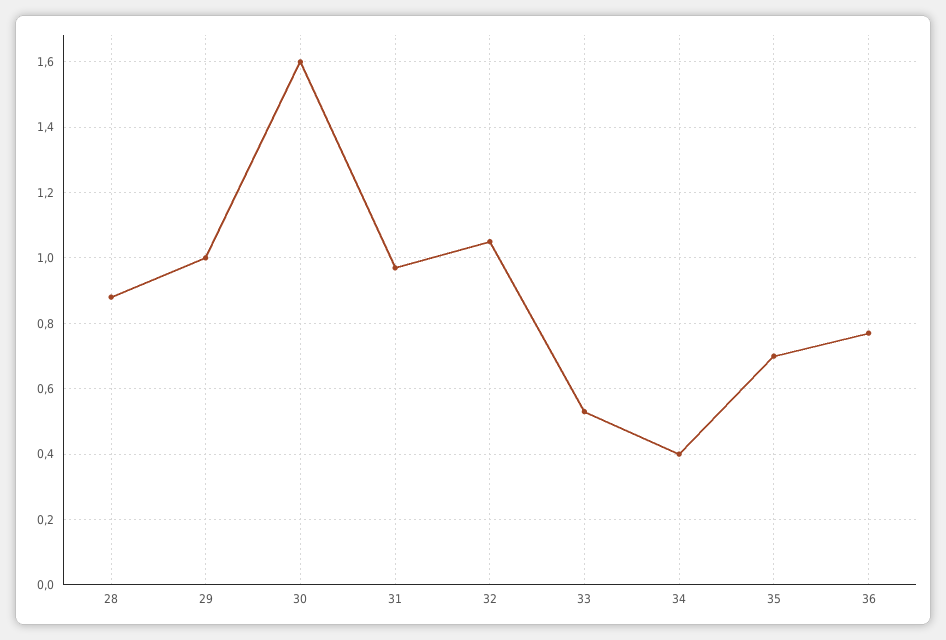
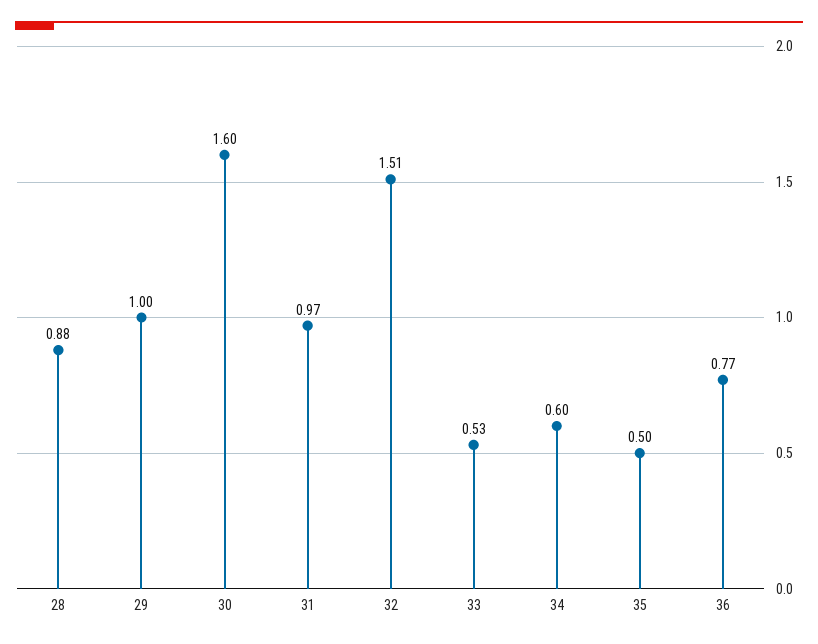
32: 1.05 -> 1.51
34: 0.4 -> 0.6
35: 0.7 -> 0.5

